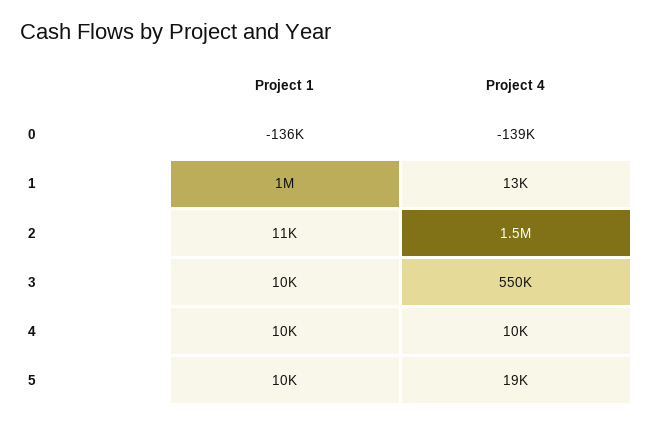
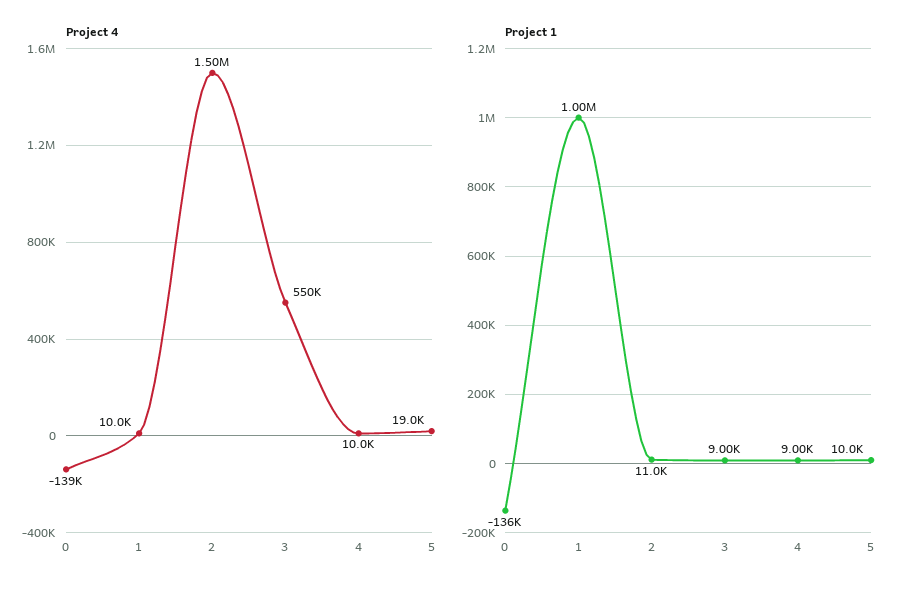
Project 4, 1: 13000 -> 10000
Project 1, 3: 10000 -> 9000
Project 1, 4: 10000 -> 9000

